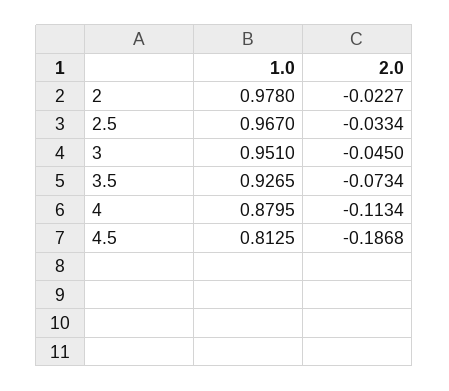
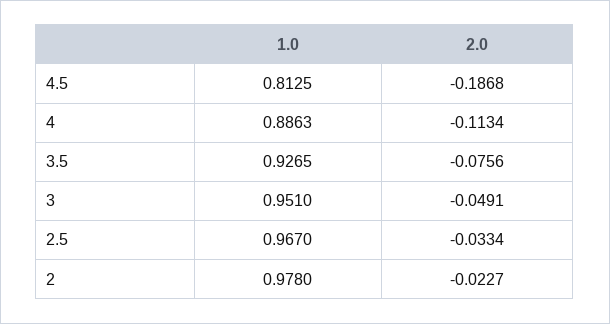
2.0, 3: -0.045 -> -0.0491
2.0, 3.5: -0.0734 -> -0.0756
1.0, 4: 0.8795 -> 0.8863

